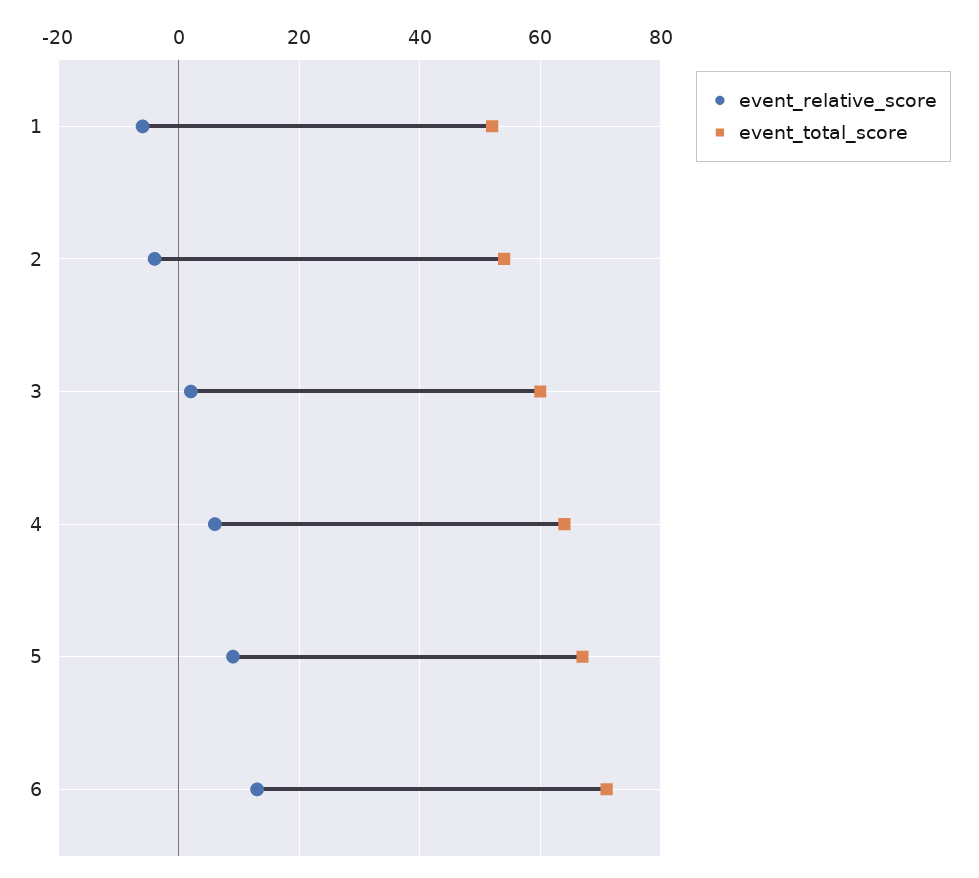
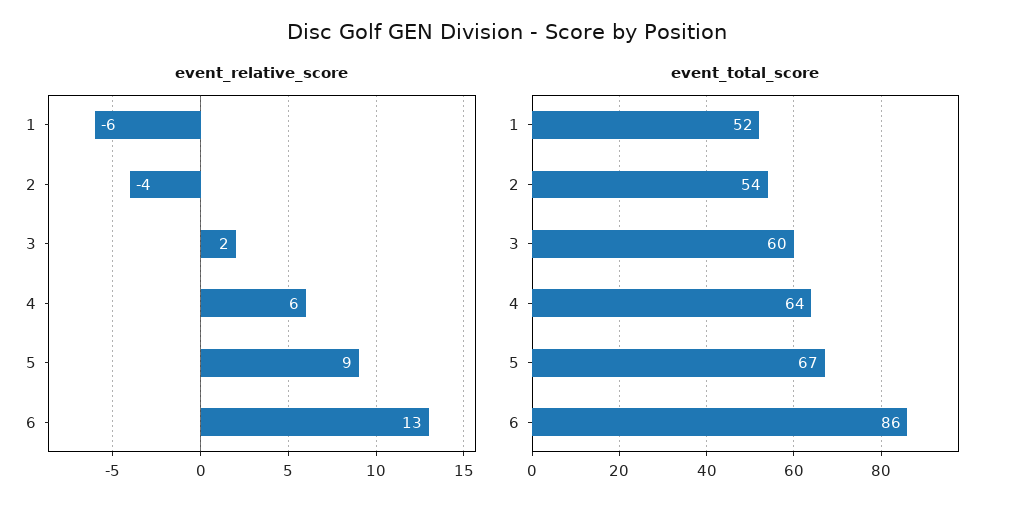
event_total_score, 6: 70 -> 86

